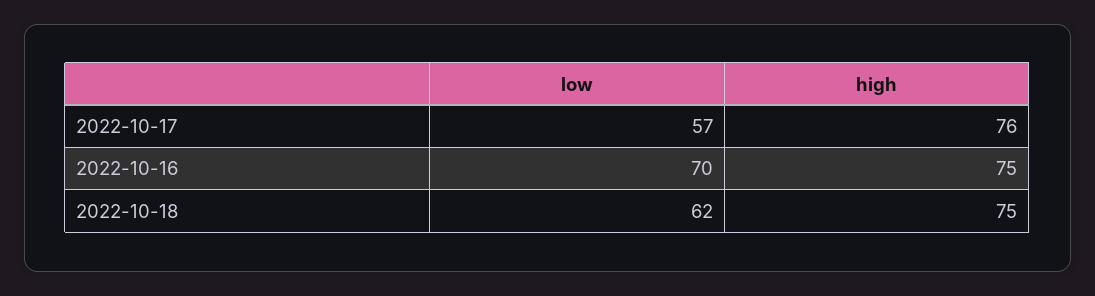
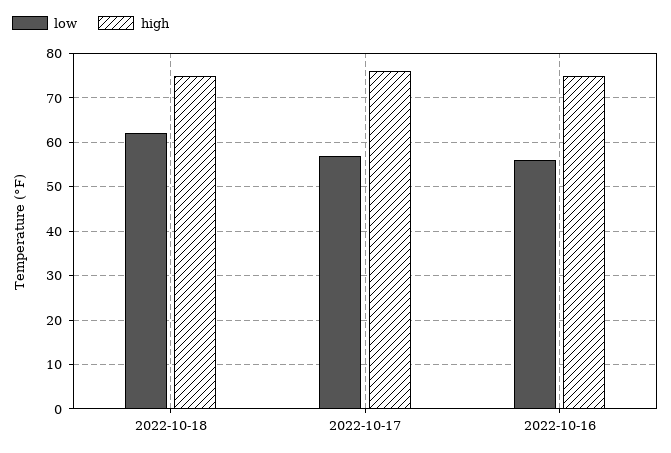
low, 2022-10-16: 70 -> 55

